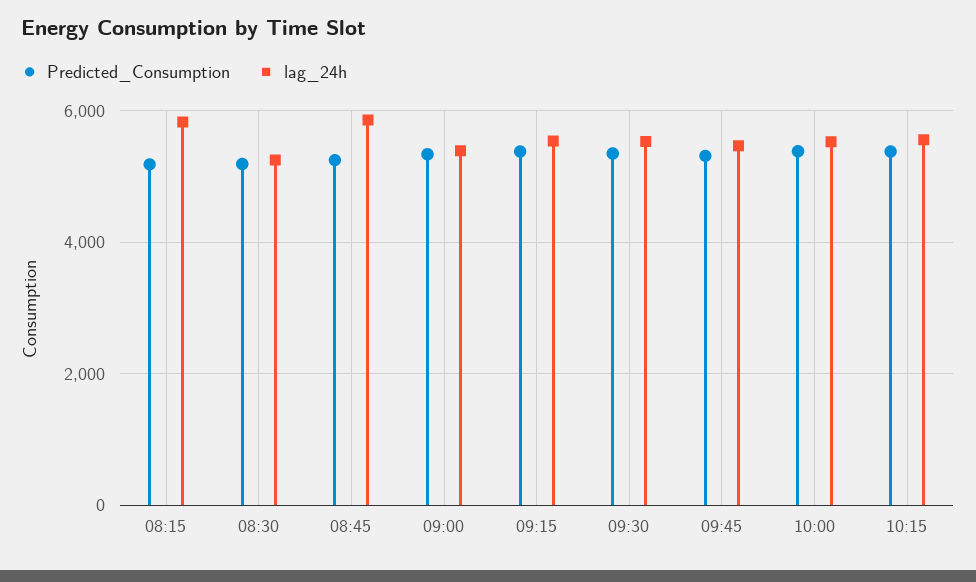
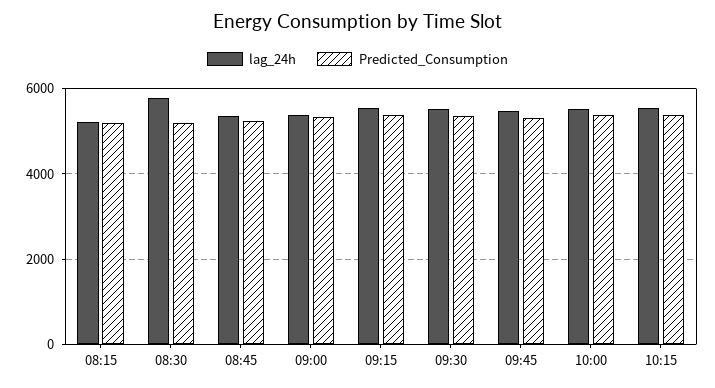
lag_24h, 08:15: 5800 -> 5200
lag_24h, 08:30: 5200 -> 5800
lag_24h, 08:45: 5800 -> 5400

